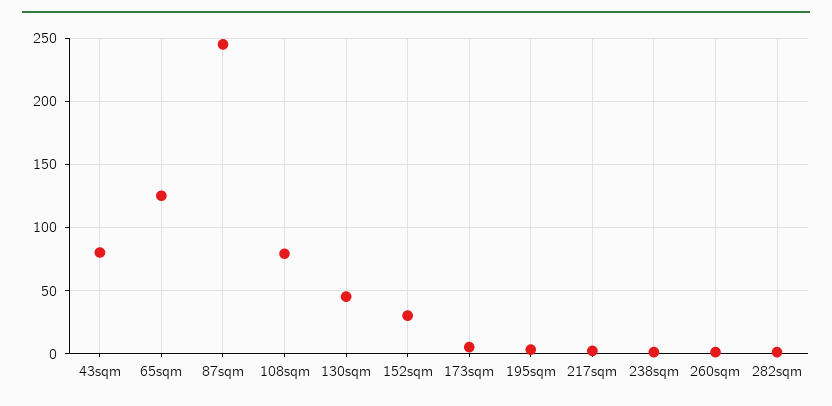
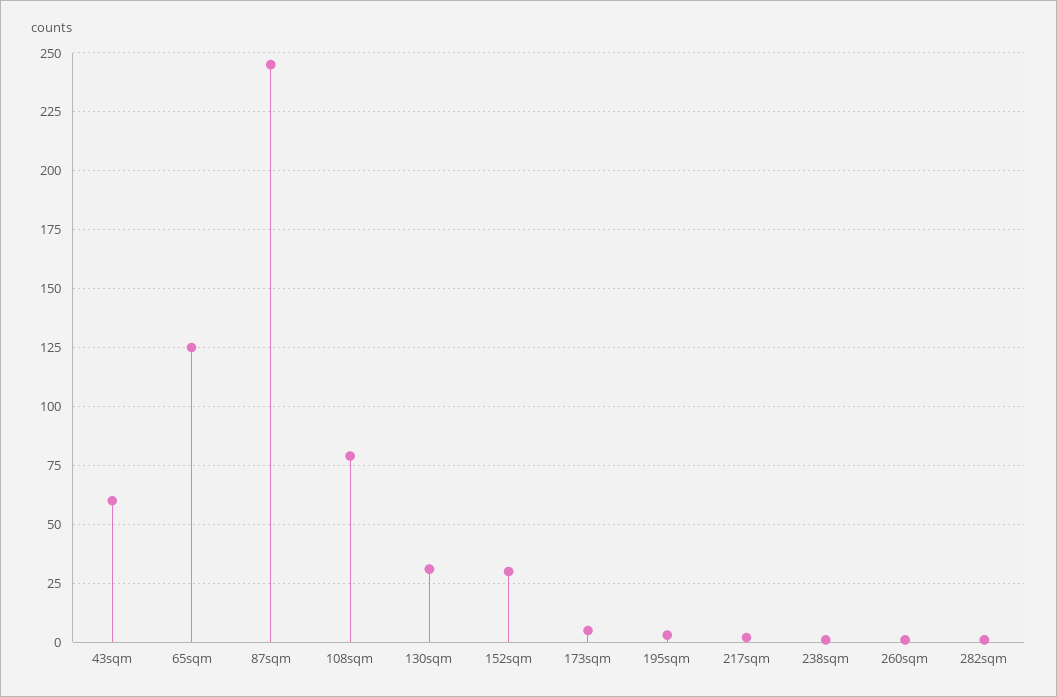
43sqm: 80 -> 60
130sqm: 45 -> 30

